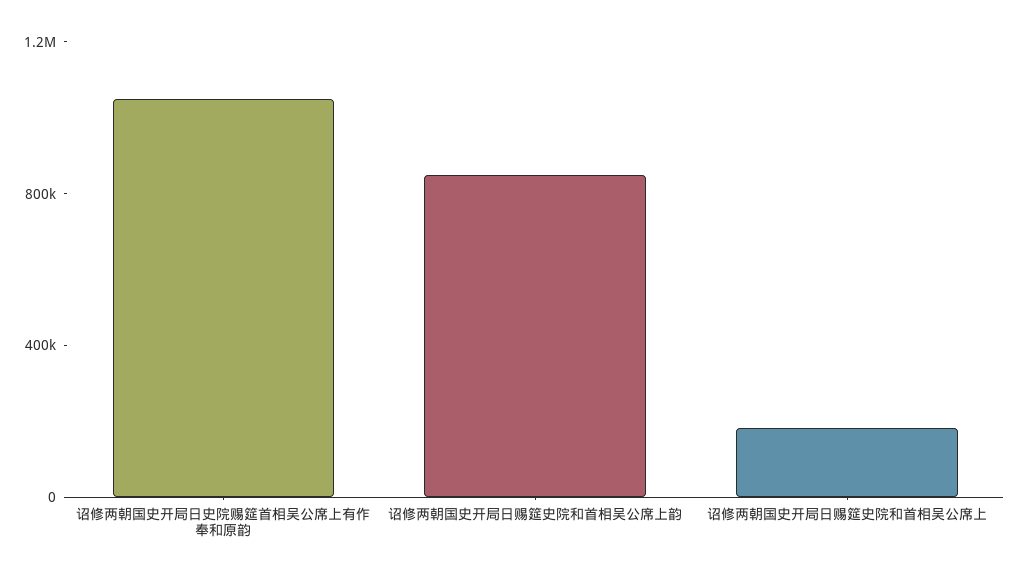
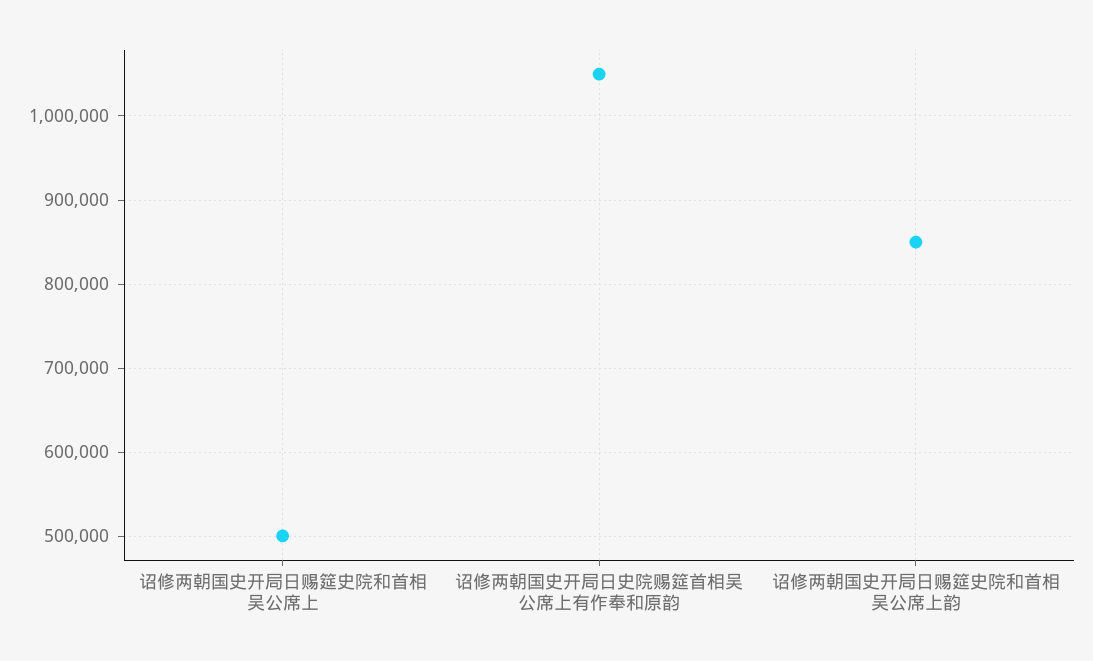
诏修两朝国史开局日赐筵史院和首相吴公席上: 200000 -> 500000

